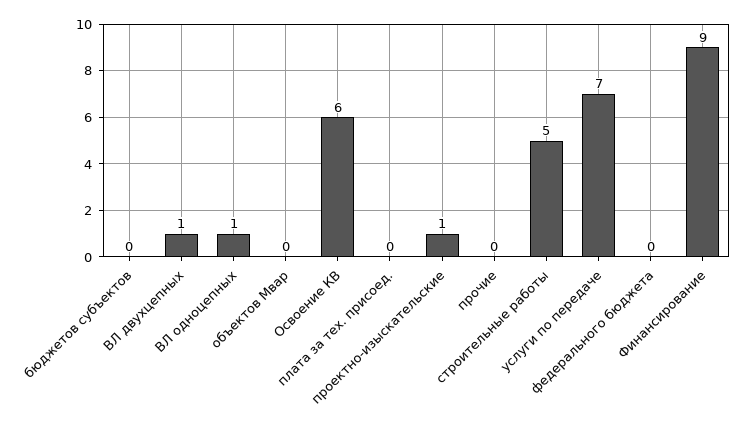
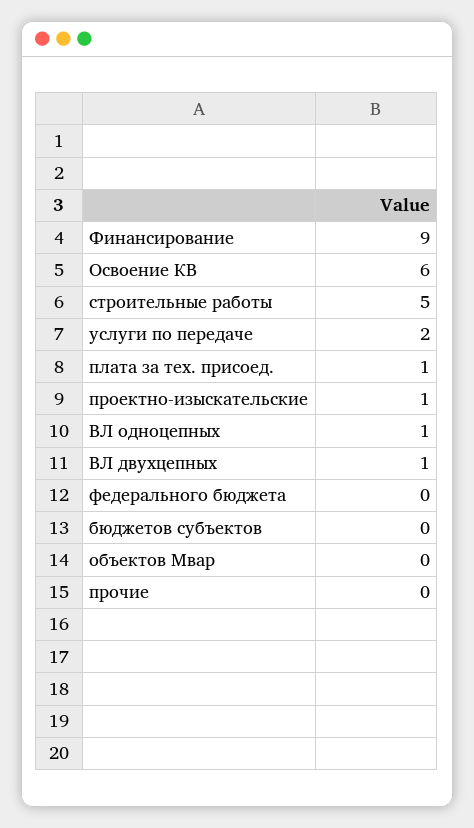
плата за тех. присоед.: 0 -> 1
услуги по передаче: 7 -> 2

